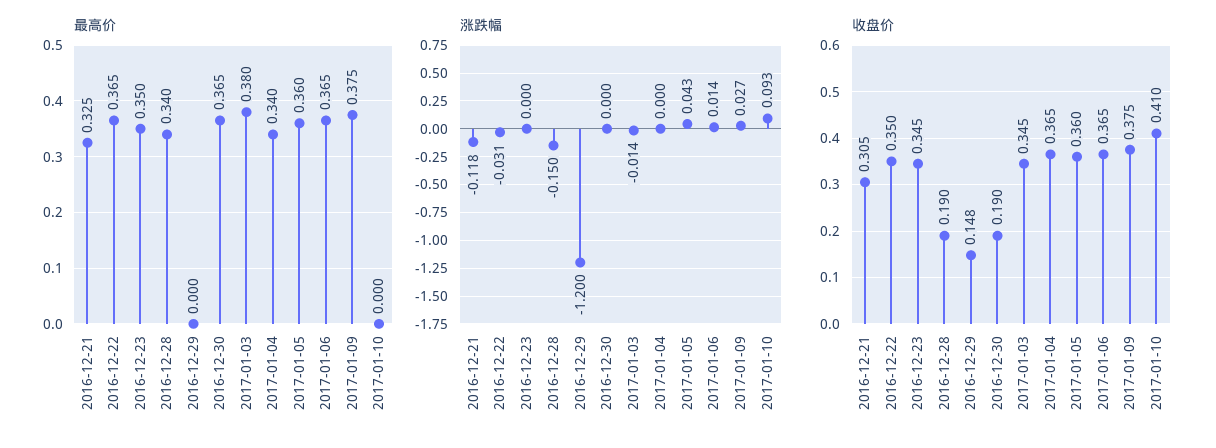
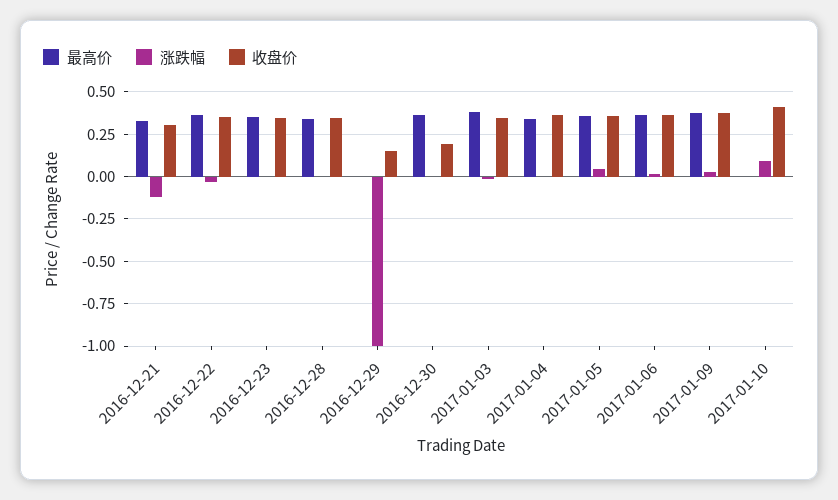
涨跌幅, 2016-12-28: -0.15 -> 0
涨跌幅, 2016-12-29: -1.2 -> -1
收盘价, 2016-12-28: 0.19 -> 0.35

